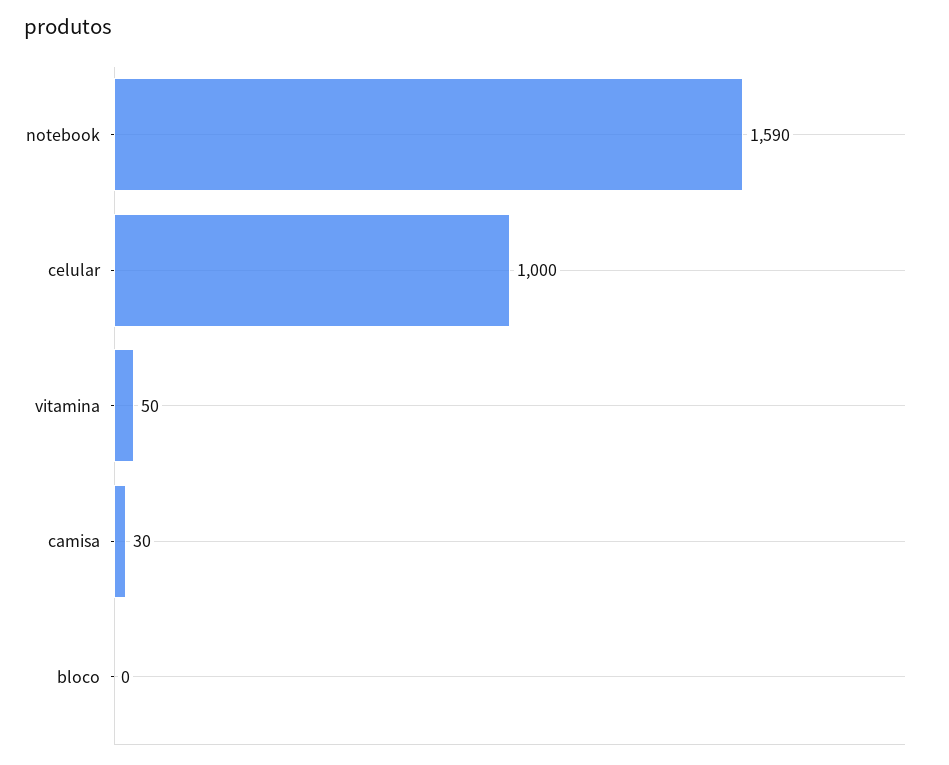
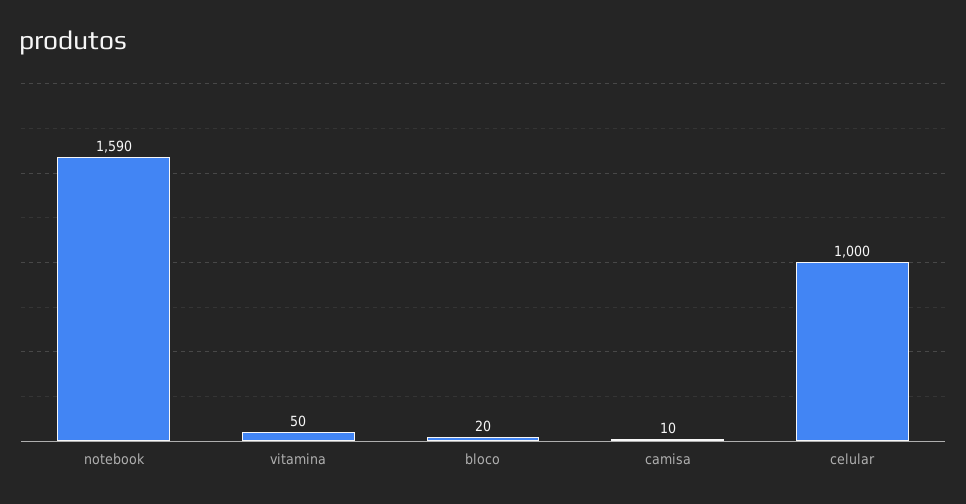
camisa: 30 -> 10
bloco: 0 -> 20

